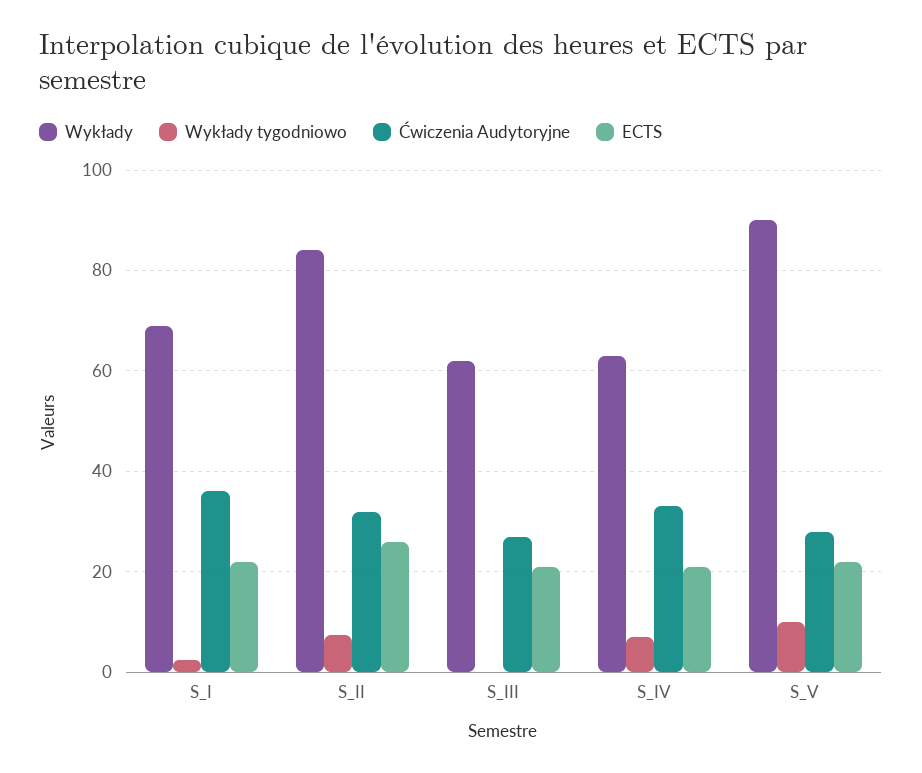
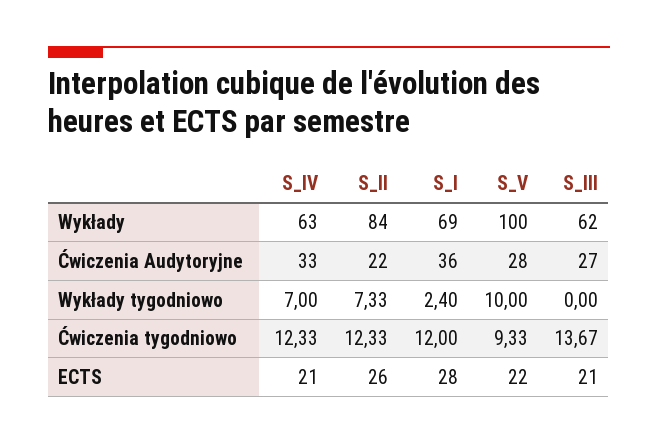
ECTS, S_I: 22 -> 28
Ćwiczenia Audytoryjne, S_II: 32 -> 22
Wykłady, S_V: 90 -> 100
Ćwiczenia tygodniowo, S_IV: none -> 12.33
Ćwiczenia tygodniowo, S_II: none -> 12.33
Ćwiczenia tygodniowo, S_I: none -> 12
Ćwiczenia tygodniowo, S_V: none -> 9.33
Ćwiczenia tygodniowo, S_III: none -> 13.67

